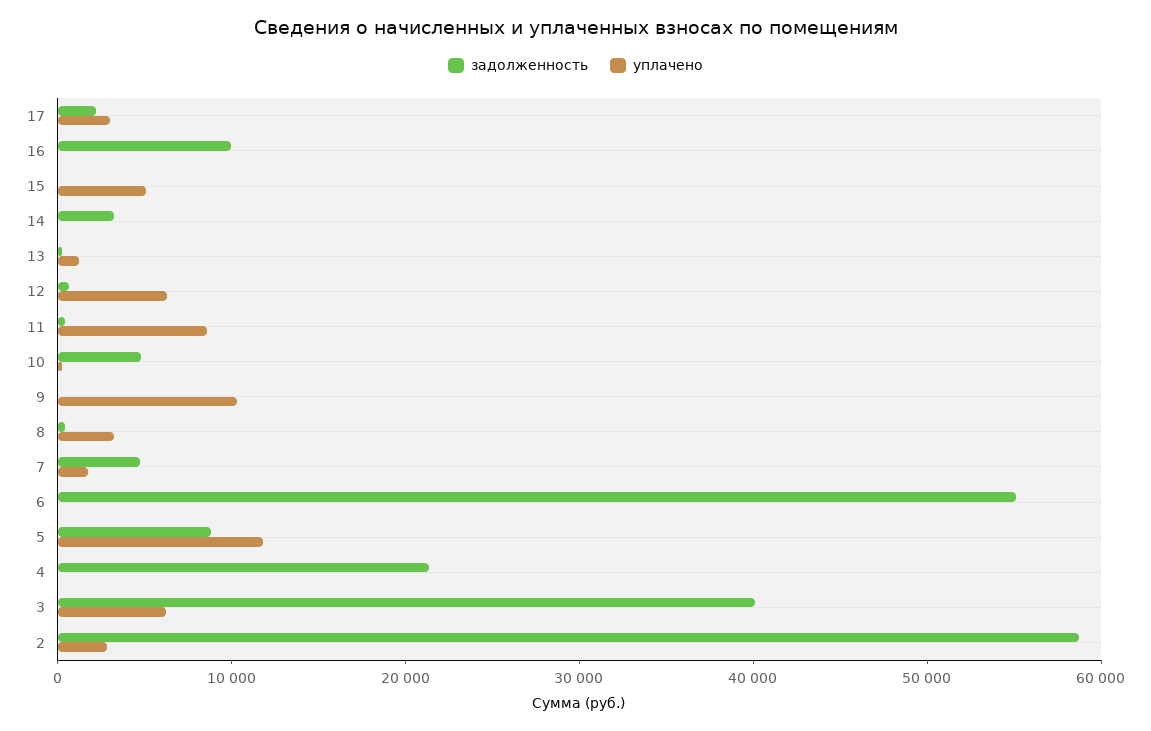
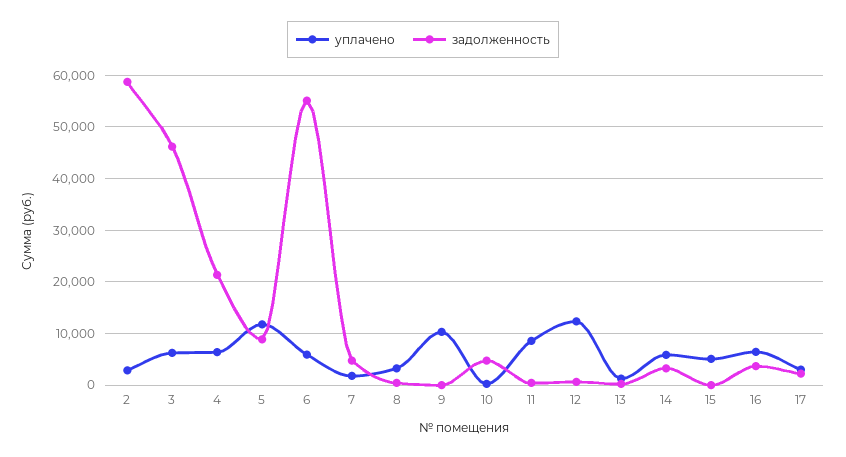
задолженность, 16: 10000 -> 4000
уплачено, 16: 0 -> 6000
уплачено, 14: 0 -> 6000
уплачено, 12: 6000 -> 12000
уплачено, 6: 0 -> 6000
уплачено, 4: 0 -> 6000
задолженность, 3: 40000 -> 46000

